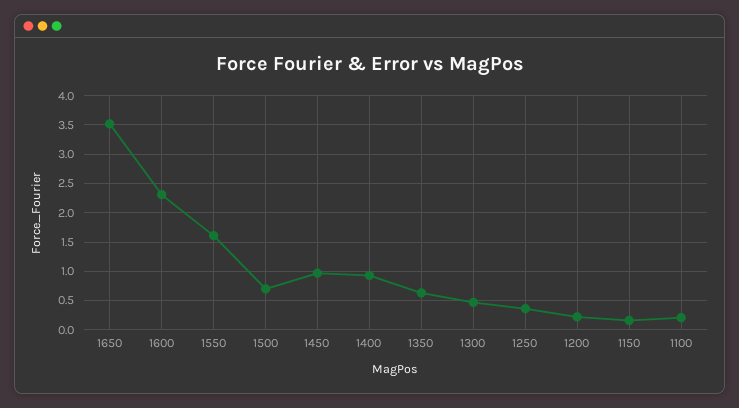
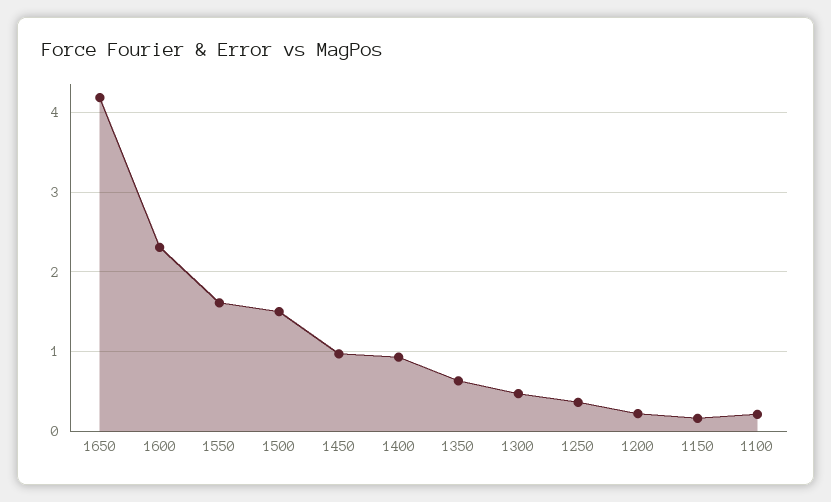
1650: 3.5 -> 4.2
1500: 0.75 -> 1.5

